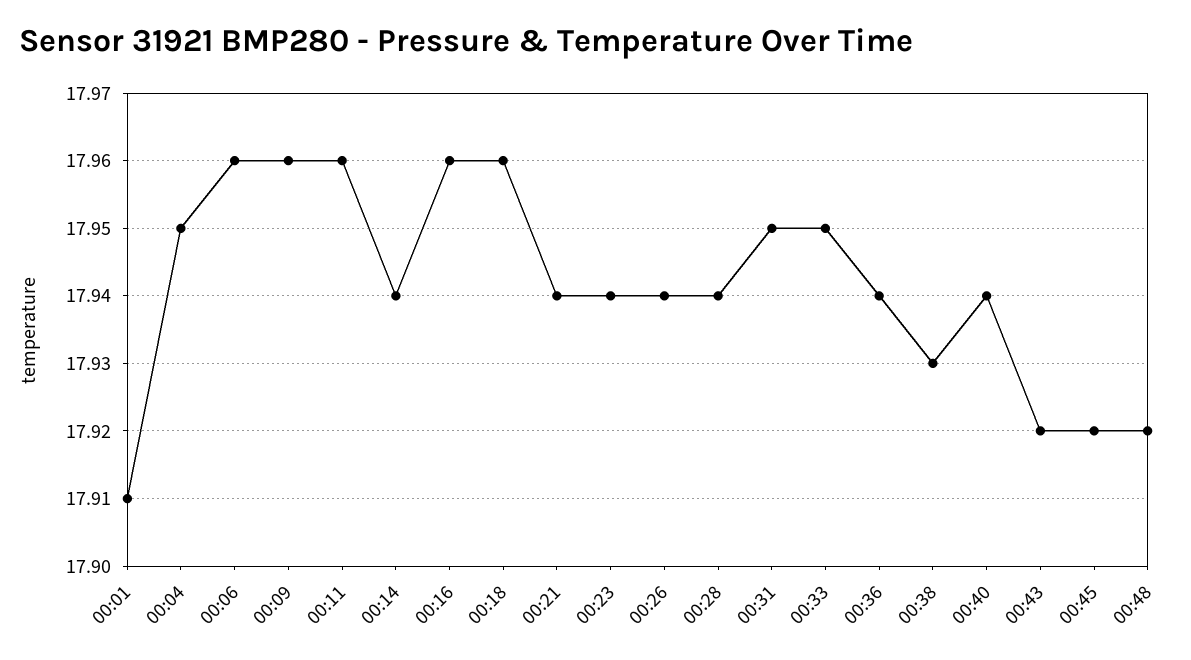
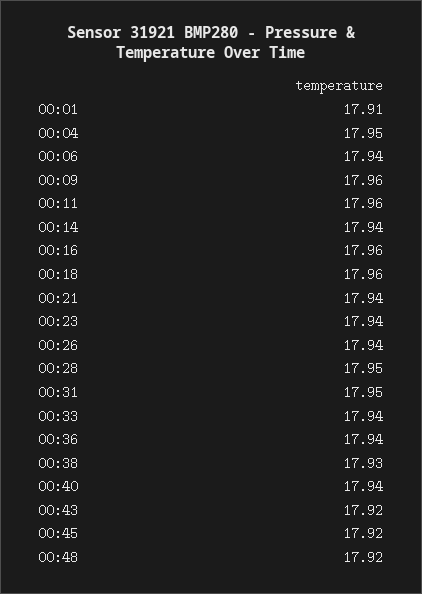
00:06: 17.96 -> 17.94
00:28: 17.94 -> 17.95
00:33: 17.95 -> 17.94

